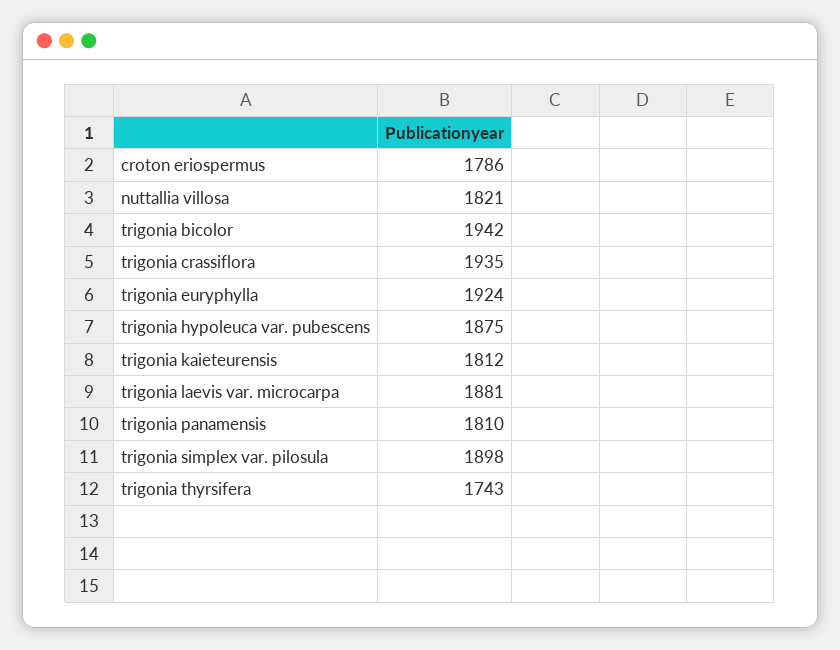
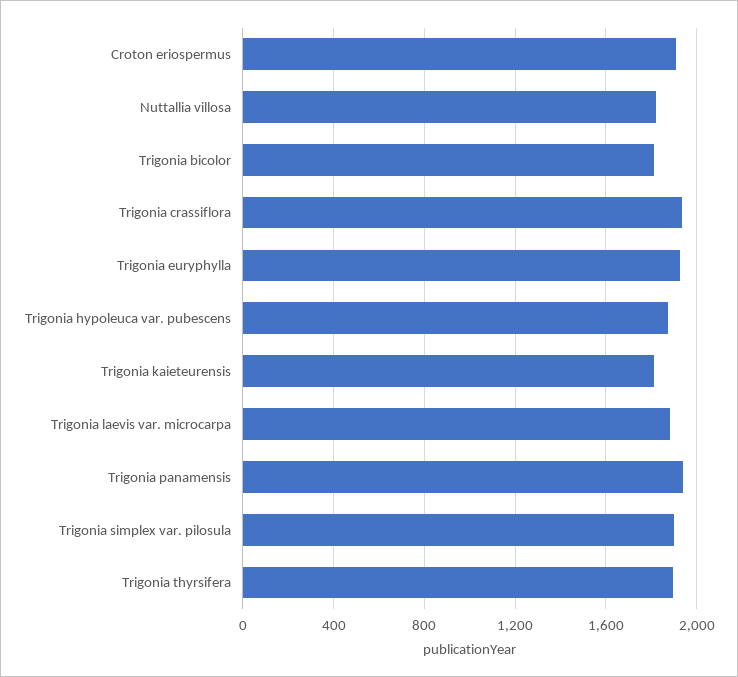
croton eriospermus: 1786 -> 1900
trigonia bicolor: 1942 -> 1800
trigonia panamensis: 1810 -> 1950
trigonia thyrsifera: 1743 -> 1900

